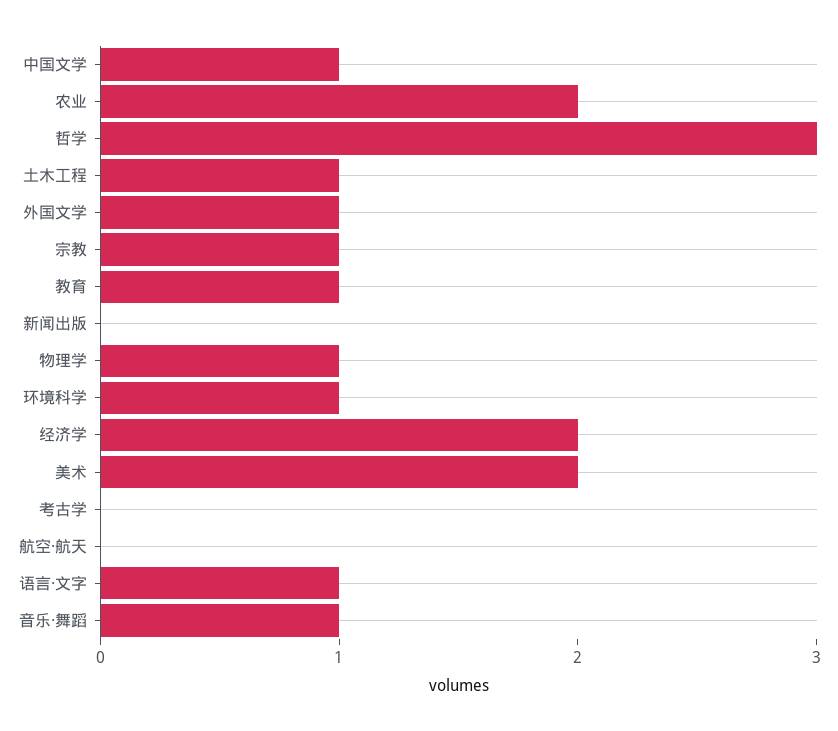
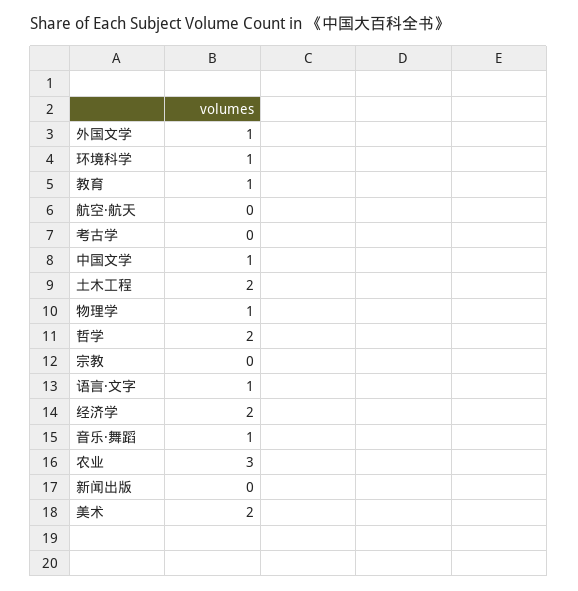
农业: 2 -> 3
哲学: 3 -> 2
土木工程: 1 -> 2
宗教: 1 -> 0

